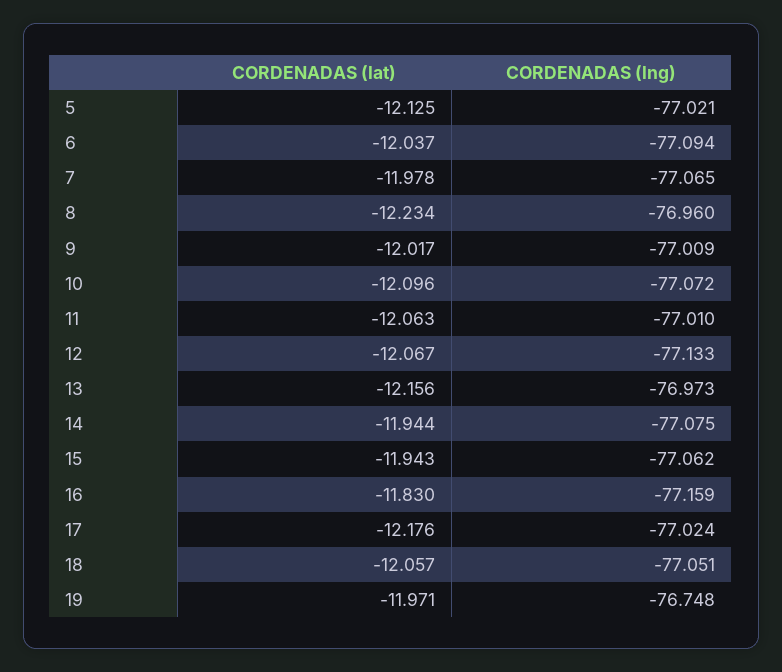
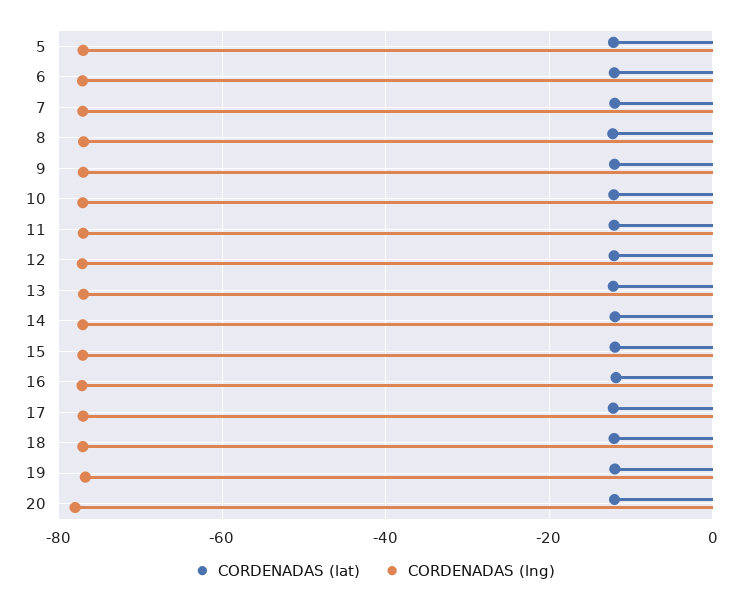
CORDENADAS (lat), 20: none -> -12
CORDENADAS (lng), 20: none -> -78

